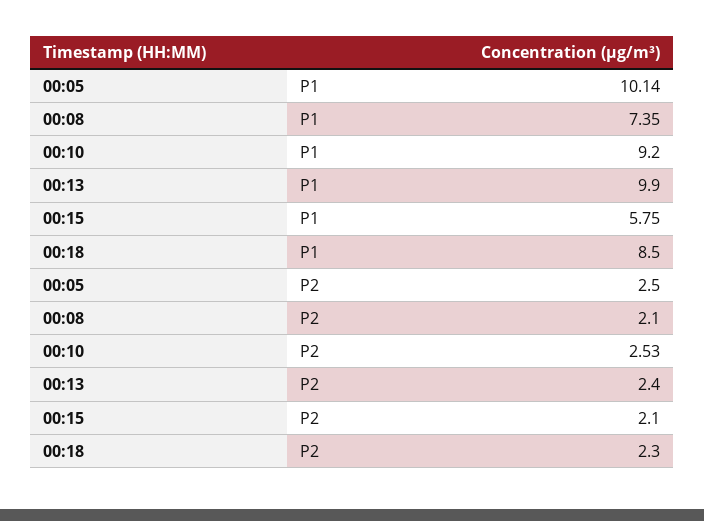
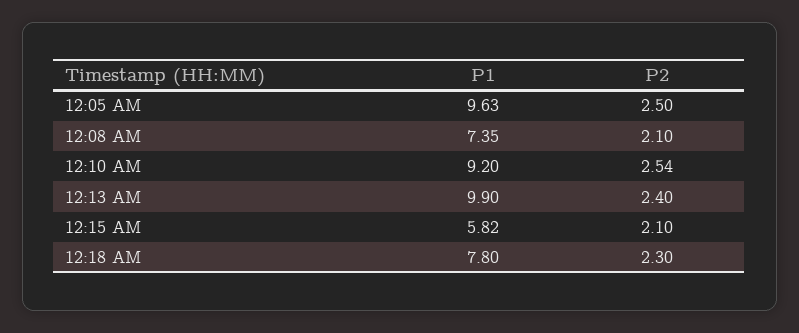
00:05, P1: 10.14 -> 9.63
00:15, P1: 5.75 -> 5.82
00:18, P1: 8.5 -> 7.8
00:10, P2: 2.53 -> 2.54

